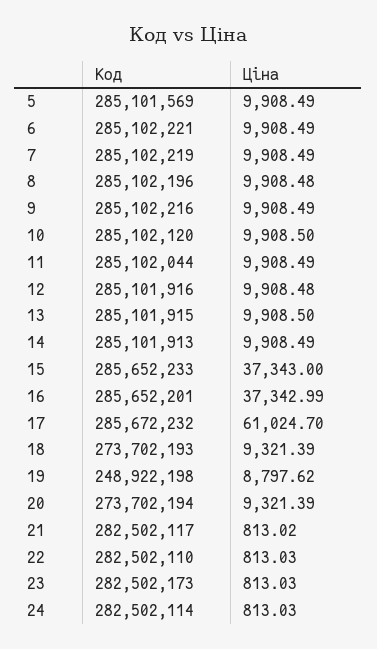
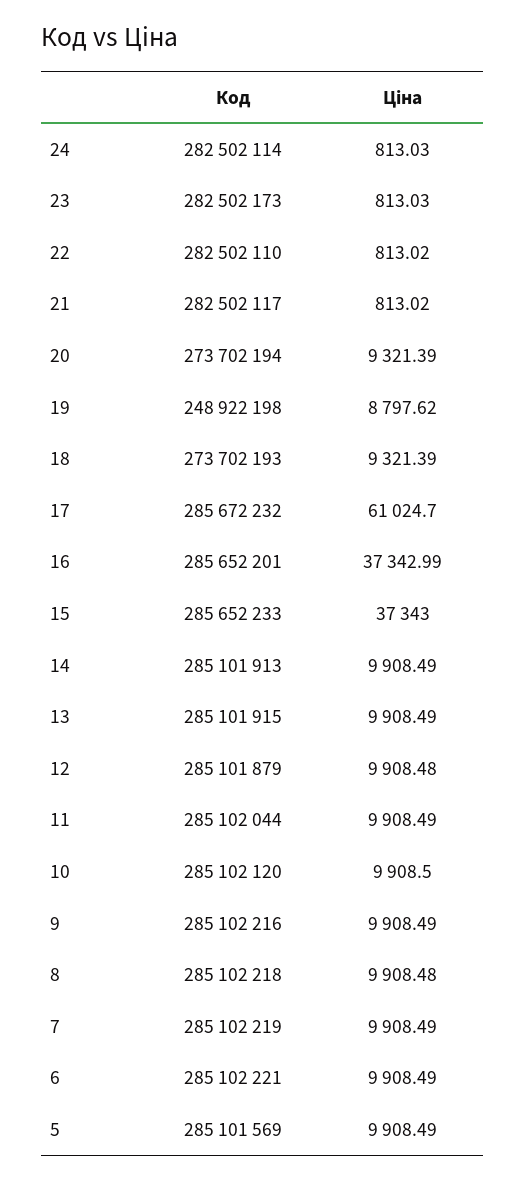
Код, 8: 285102196 -> 285102218
Код, 12: 285101916 -> 285101879
Ціна, 13: 9908.5 -> 9908.49
Ціна, 22: 813.03 -> 813.02

